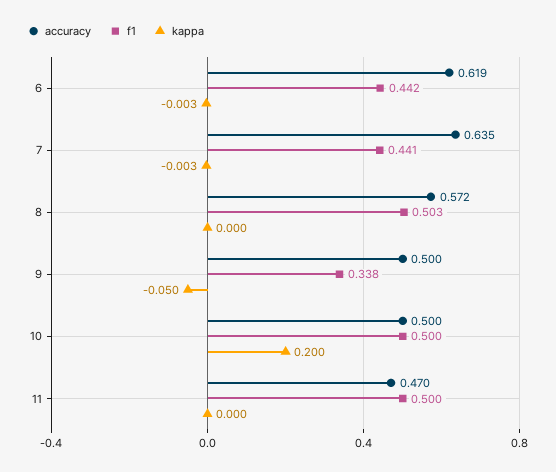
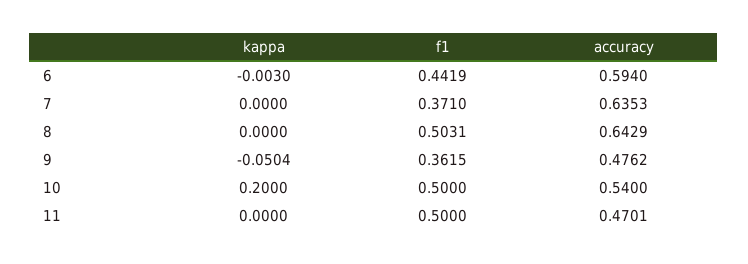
accuracy, 6: 0.619 -> 0.594
f1, 7: 0.441 -> 0.371
kappa, 7: -0.003 -> 0
accuracy, 8: 0.572 -> 0.6429
accuracy, 9: 0.5 -> 0.4762
f1, 9: 0.338 -> 0.3615
accuracy, 10: 0.5 -> 0.54

